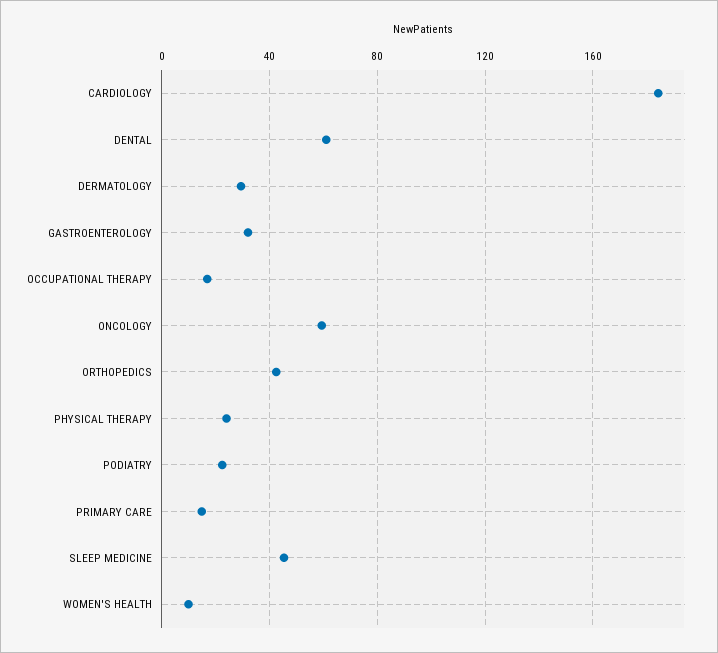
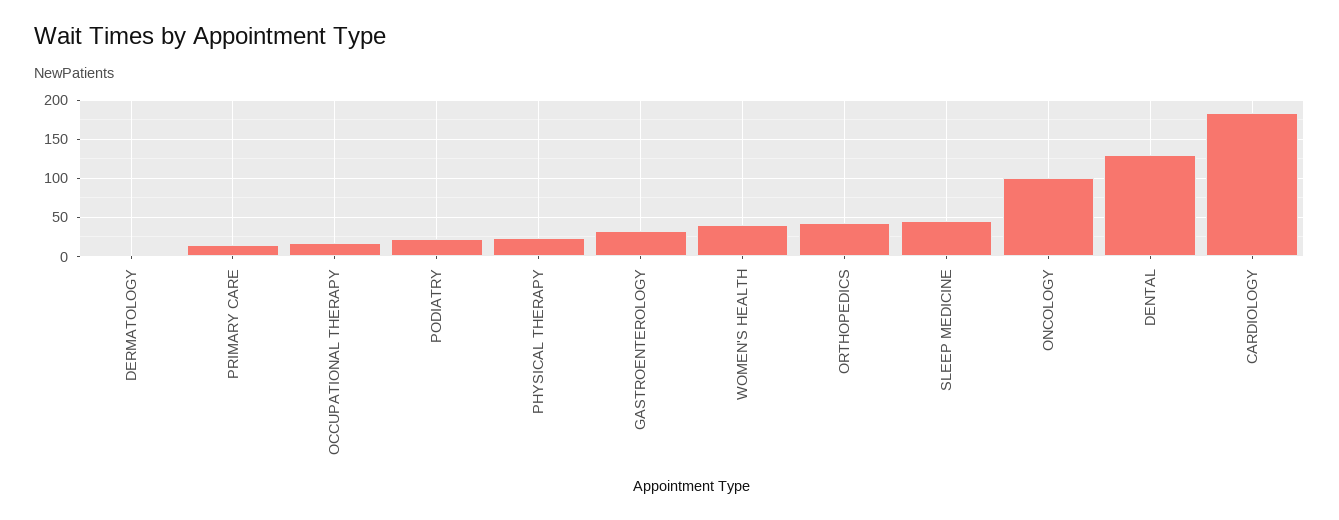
DENTAL: 60 -> 130
DERMATOLOGY: 30 -> 0
ONCOLOGY: 60 -> 100
WOMEN'S HEALTH: 10 -> 40

